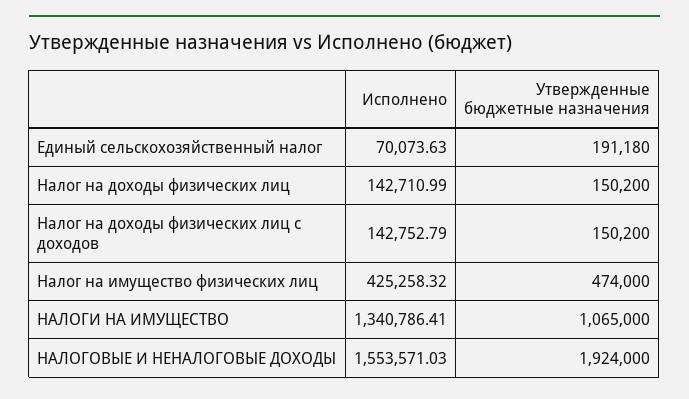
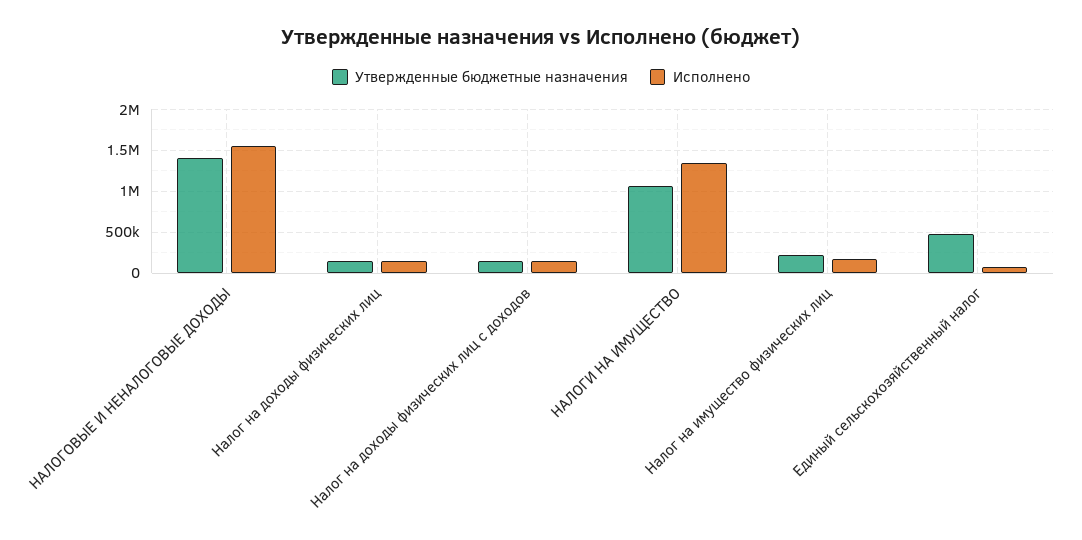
Утвержденные бюджетные назначения, Единый сельскохозяйственный налог: 191180 -> 500000
Исполнено, Налог на имущество физических лиц: 425258.32 -> 200000
Утвержденные бюджетные назначения, Налог на имущество физических лиц: 474000 -> 200000
Утвержденные бюджетные назначения, НАЛОГОВЫЕ И НЕНАЛОГОВЫЕ ДОХОДЫ: 1924000 -> 1400000

